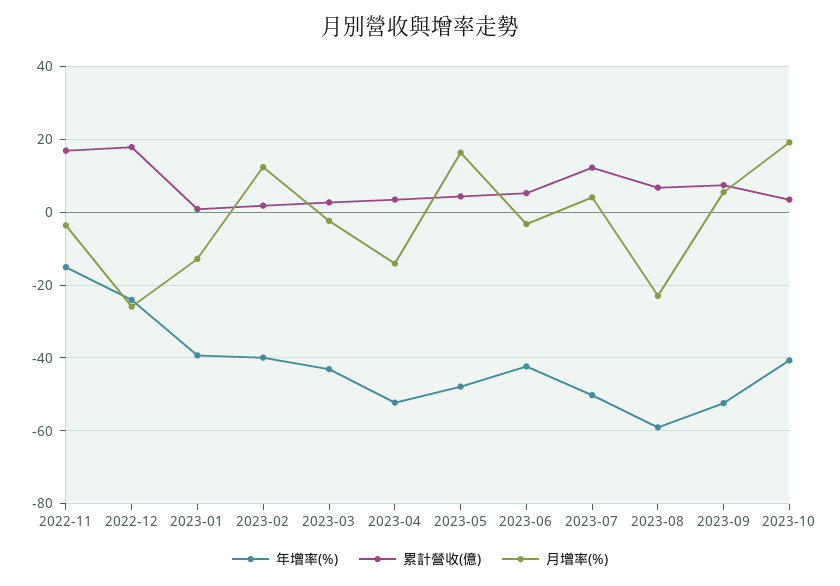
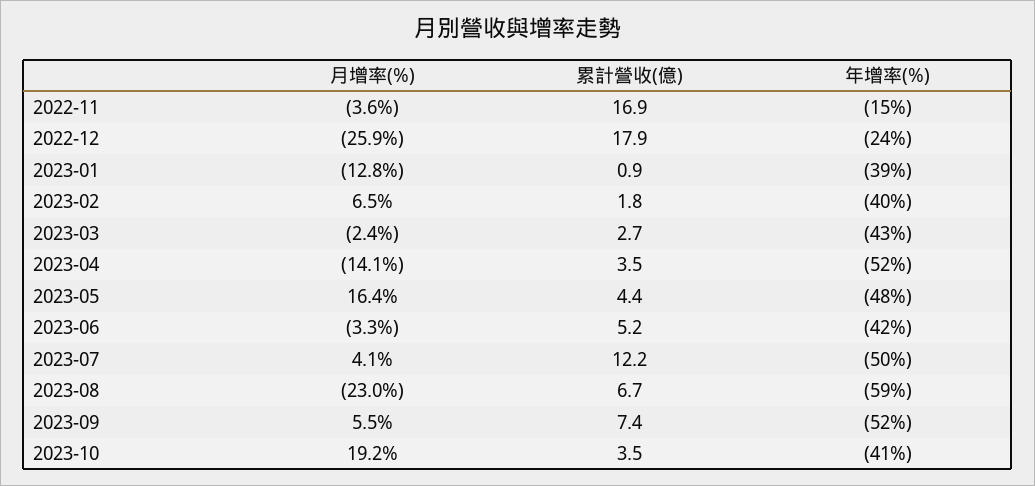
月增率(%), 2023-02: 12 -> 6.5

